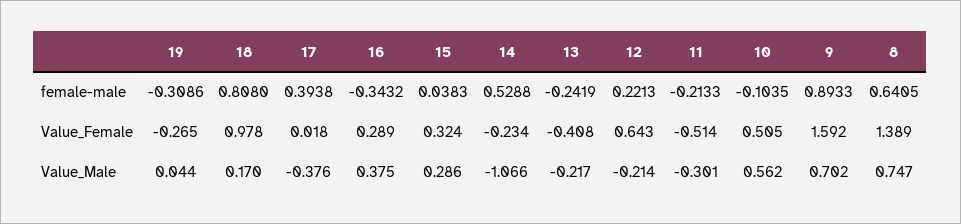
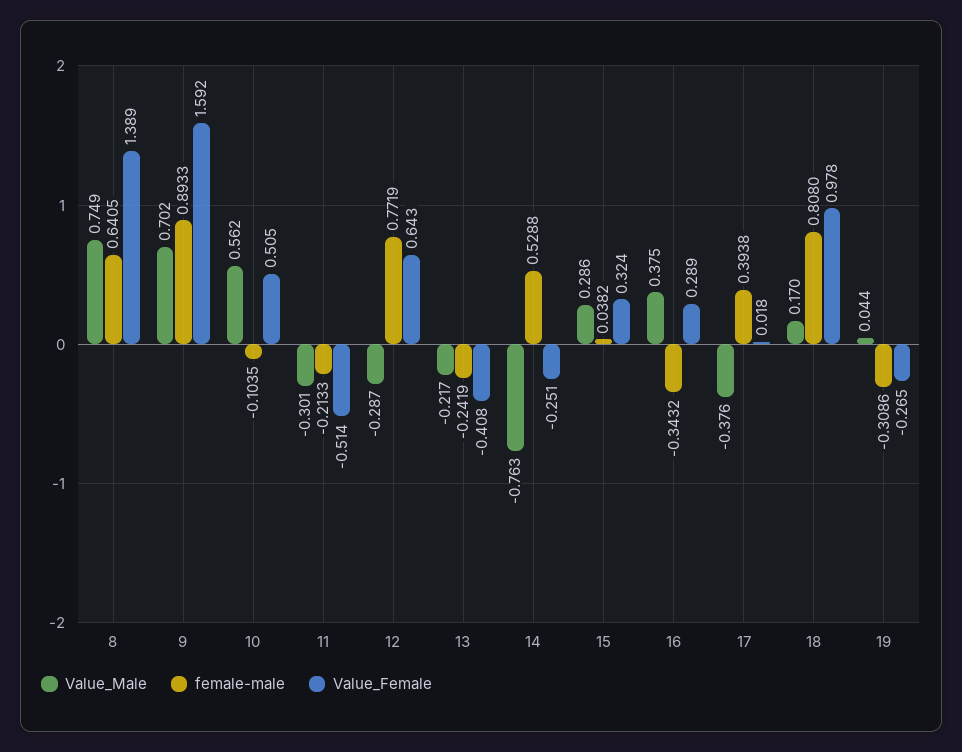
female-male, 15: 0.0383 -> 0.0382
female-male, 12: 0.2213 -> 0.7719
Value_Female, 14: -0.234 -> -0.251
Value_Male, 14: -1.066 -> -0.763
Value_Male, 12: -0.214 -> -0.287
Value_Male, 8: 0.747 -> 0.749

